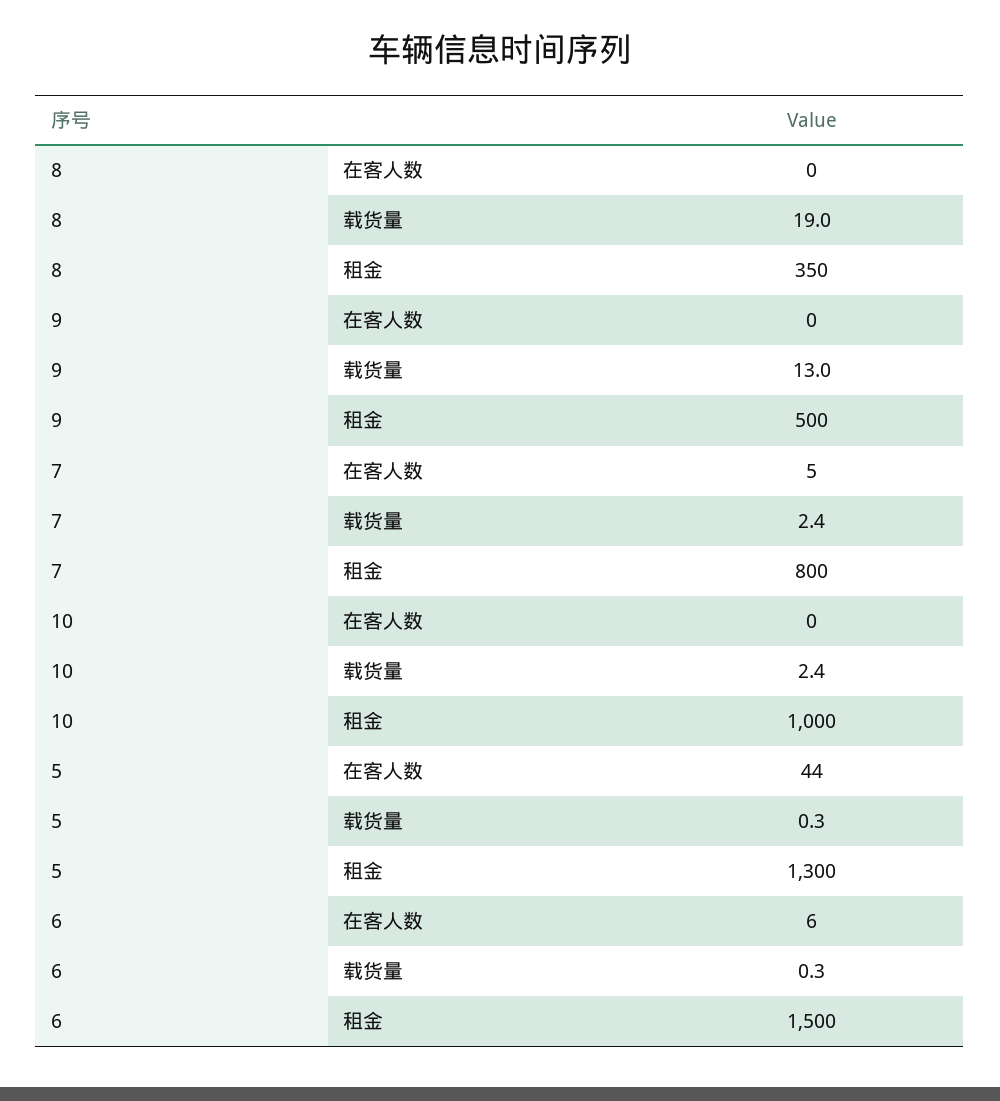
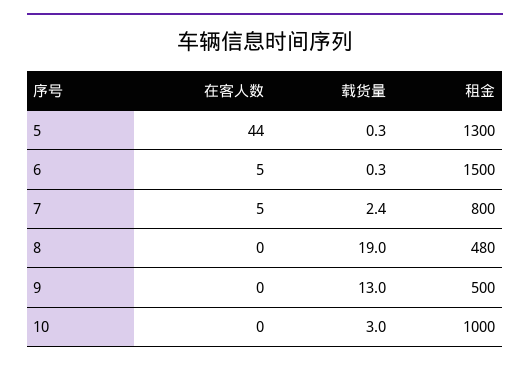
8, 租金: 350 -> 480
10, 载货量: 2.4 -> 3
6, 在客人数: 6 -> 5

